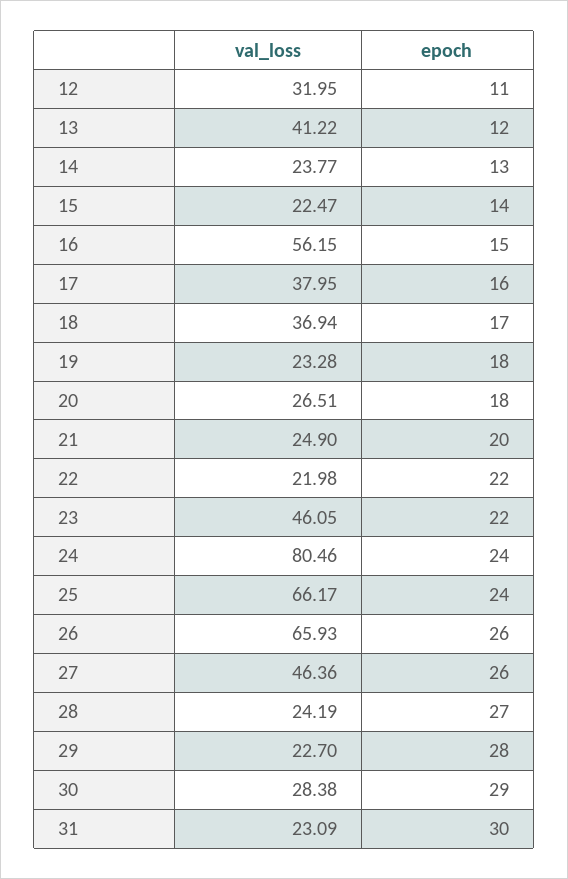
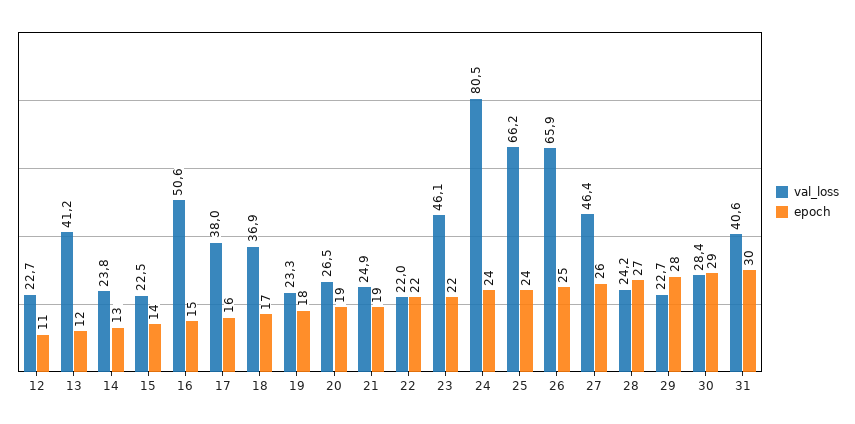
val_loss, 12: 31.95 -> 22.7
val_loss, 16: 56.15 -> 50.6
epoch, 20: 18 -> 19
epoch, 21: 20 -> 19
epoch, 26: 26 -> 25
val_loss, 31: 23.09 -> 40.6

